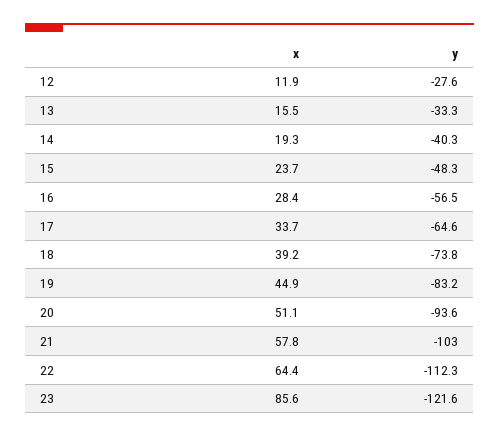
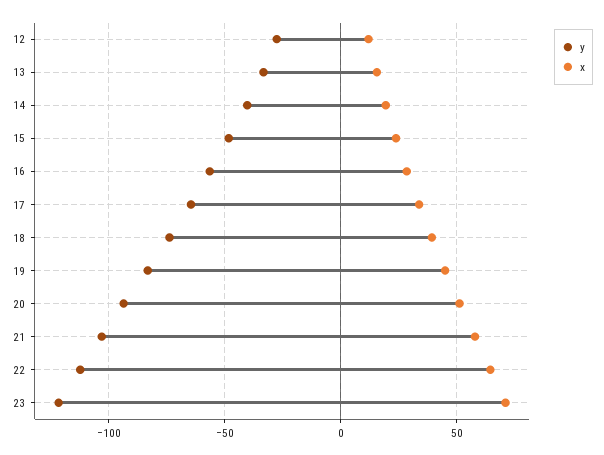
x, 23: 85.6 -> 70

